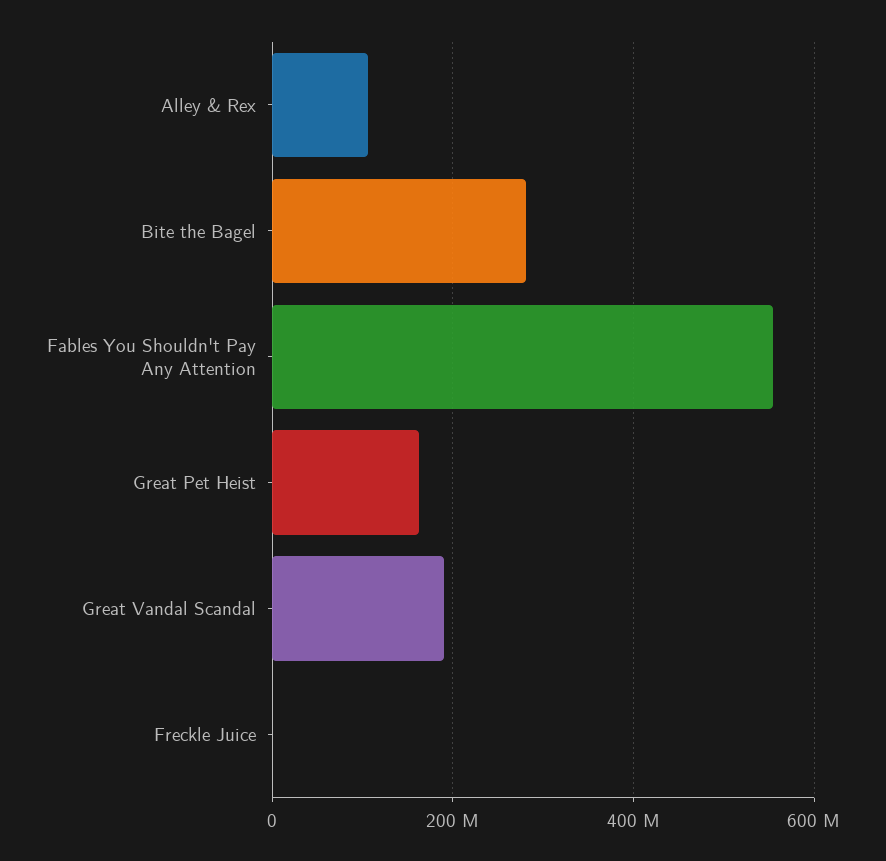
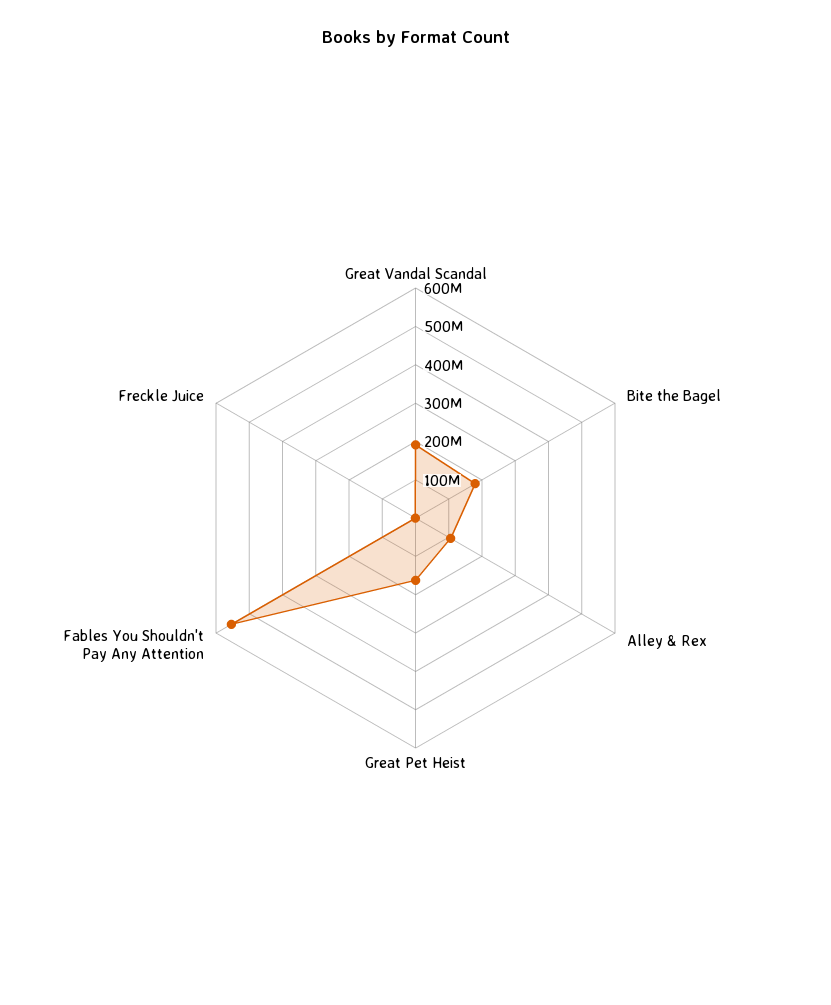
Bite the Bagel: 280000000 -> 175000000

